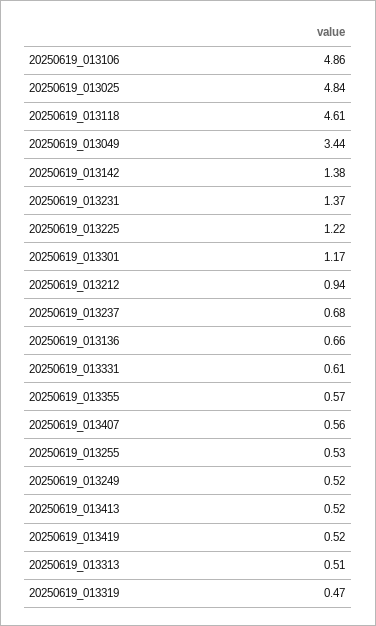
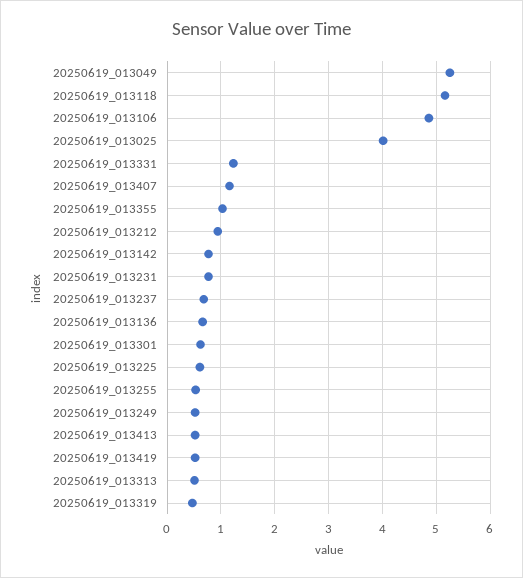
20250619_013025: 4.84 -> 4
20250619_013118: 4.61 -> 5.2
20250619_013049: 3.44 -> 5.2
20250619_013142: 1.38 -> 0.8
20250619_013231: 1.37 -> 0.8
20250619_013225: 1.22 -> 0.6
20250619_013301: 1.17 -> 0.6
20250619_013331: 0.61 -> 1.2
20250619_013355: 0.57 -> 1
20250619_013407: 0.56 -> 1.2

